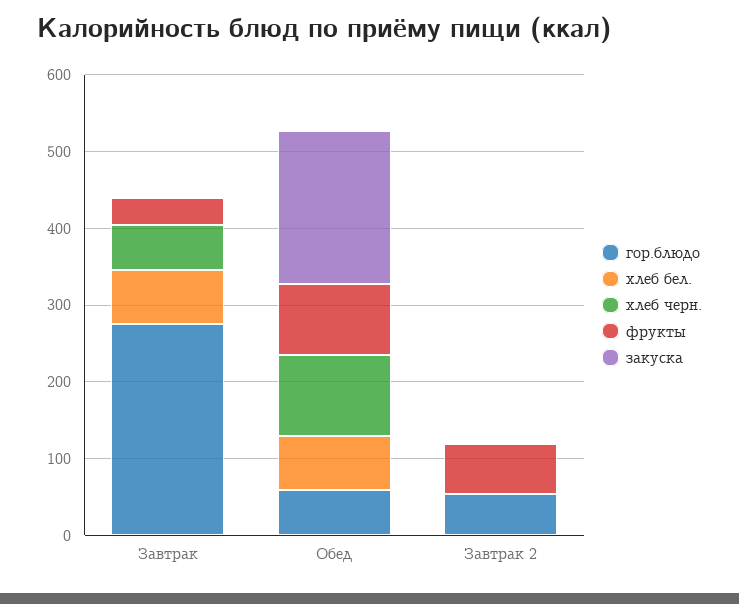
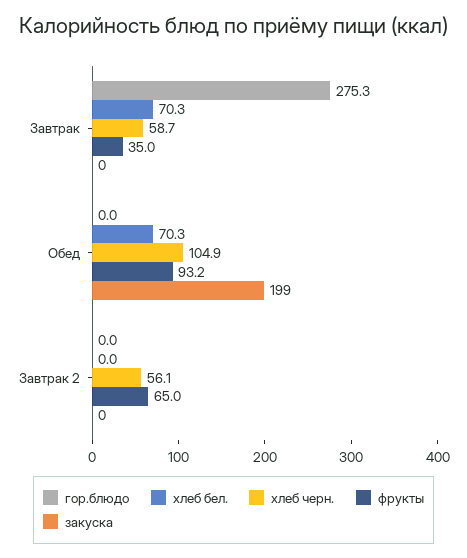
гор.блюдо, Обед: 60 -> 0
гор.блюдо, Завтрак 2: 60 -> 0
хлеб черн., Завтрак 2: 0 -> 56.1

